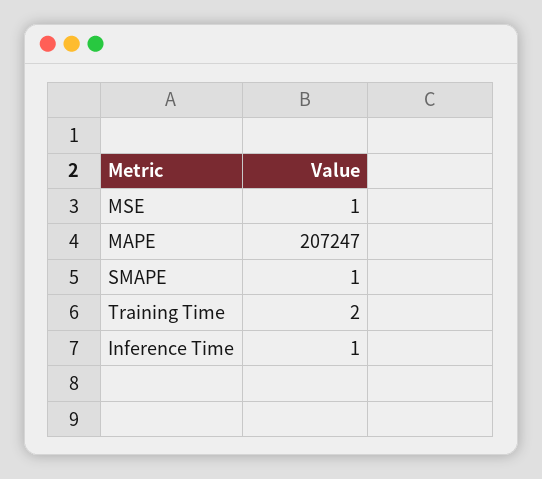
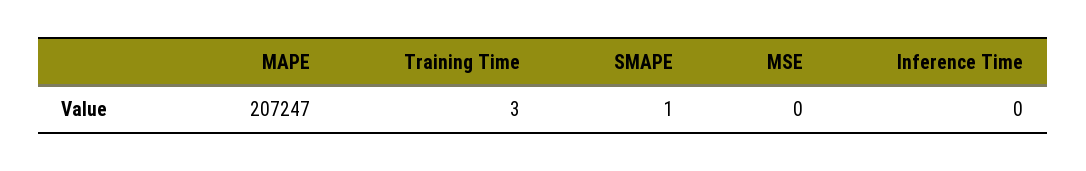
MSE: 1 -> 0
Training Time: 2 -> 3
Inference Time: 1 -> 0

